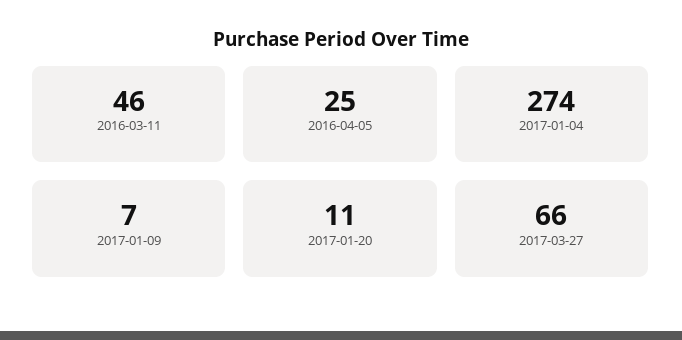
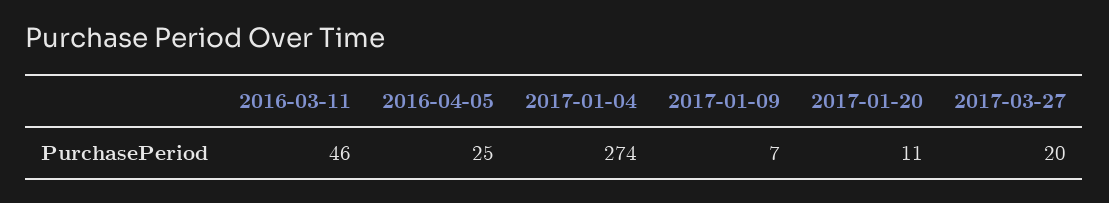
2017-03-27: 66 -> 20

